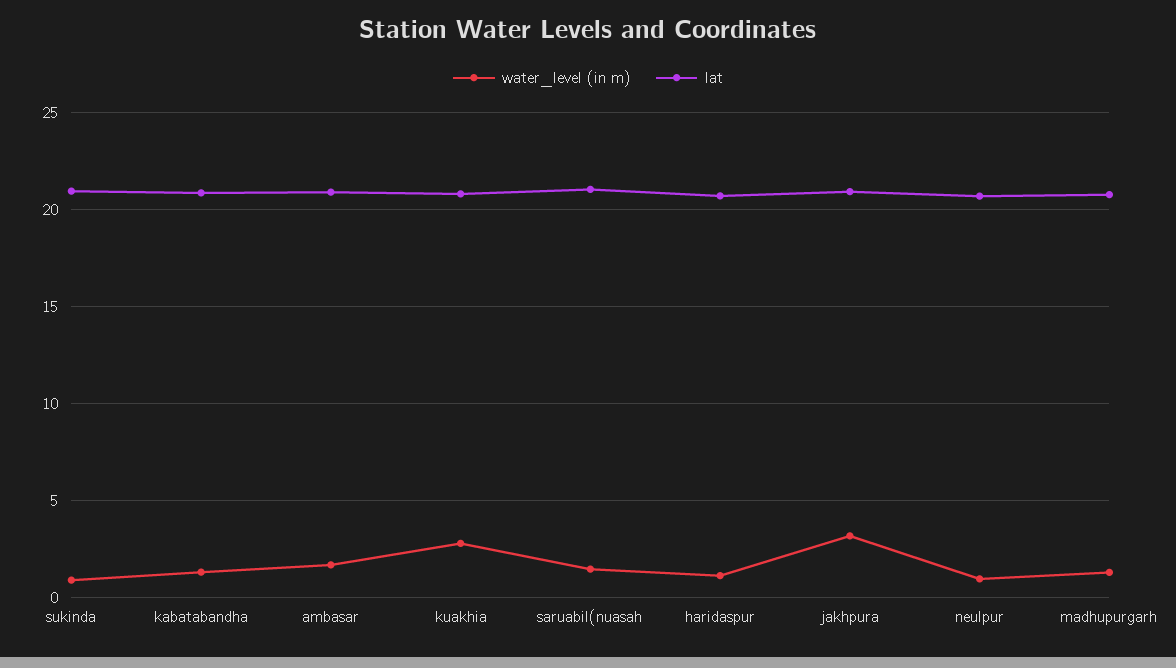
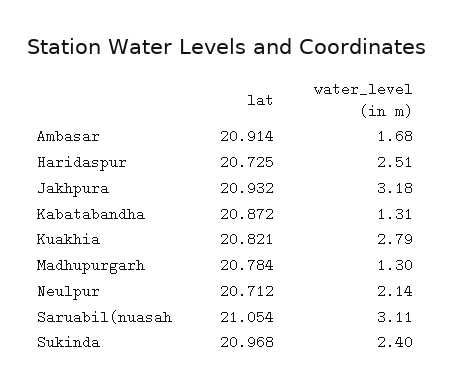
water_level (in m), sukinda: 1 -> 2.4
water_level (in m), saruabil(nuasah: 1.5 -> 3.11
water_level (in m), haridaspur: 1 -> 2.51
water_level (in m), neulpur: 1 -> 2.14

